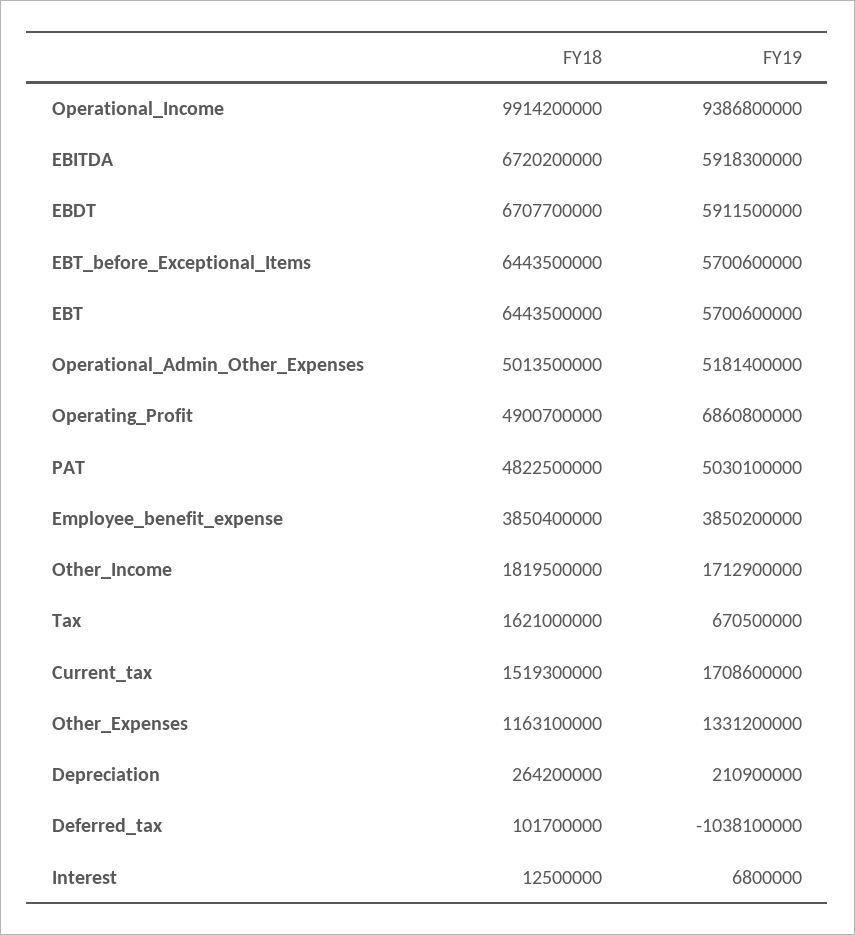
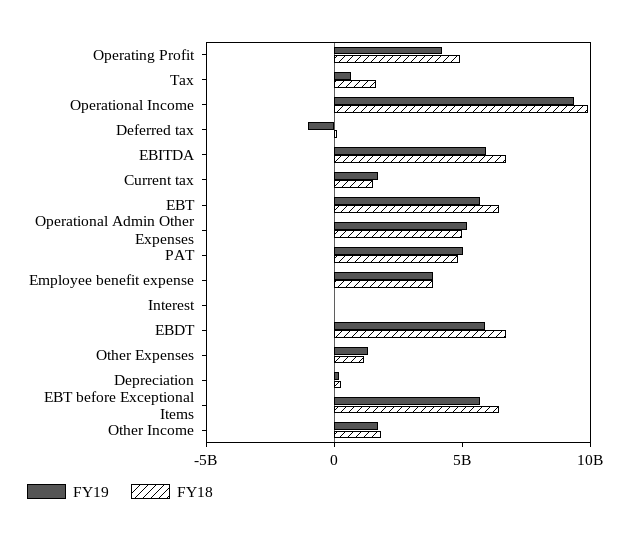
FY19, Operating_Profit: 6860800000 -> 4000000000

